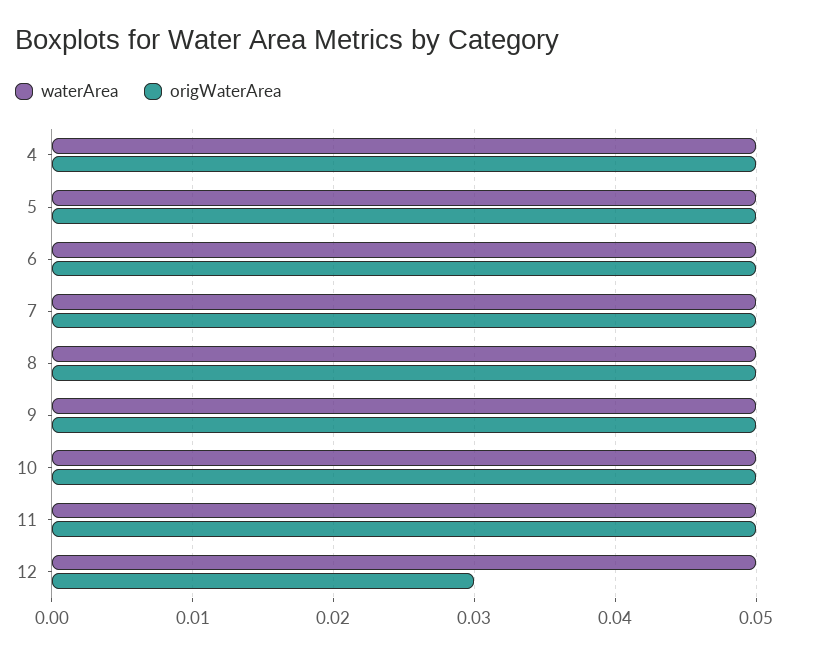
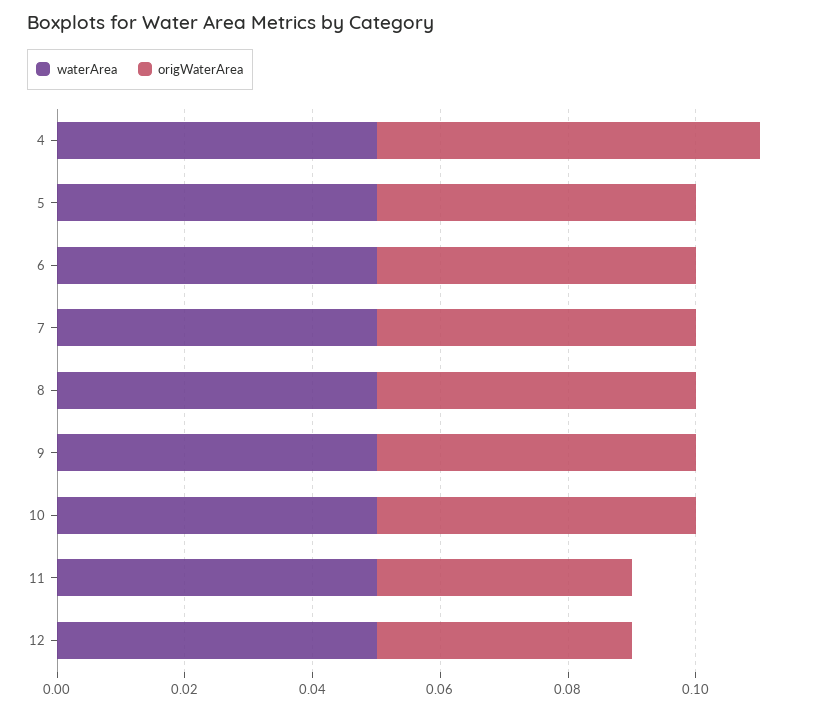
origWaterArea, 4: 0.05 -> 0.06
origWaterArea, 11: 0.05 -> 0.04
origWaterArea, 12: 0.03 -> 0.04

